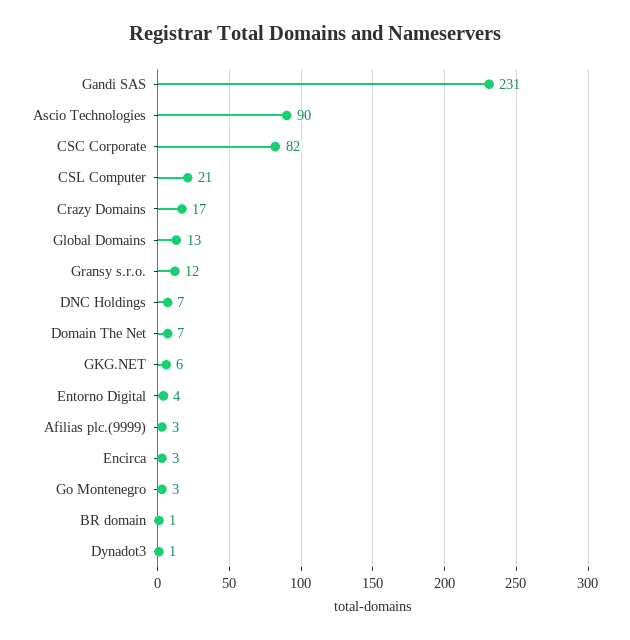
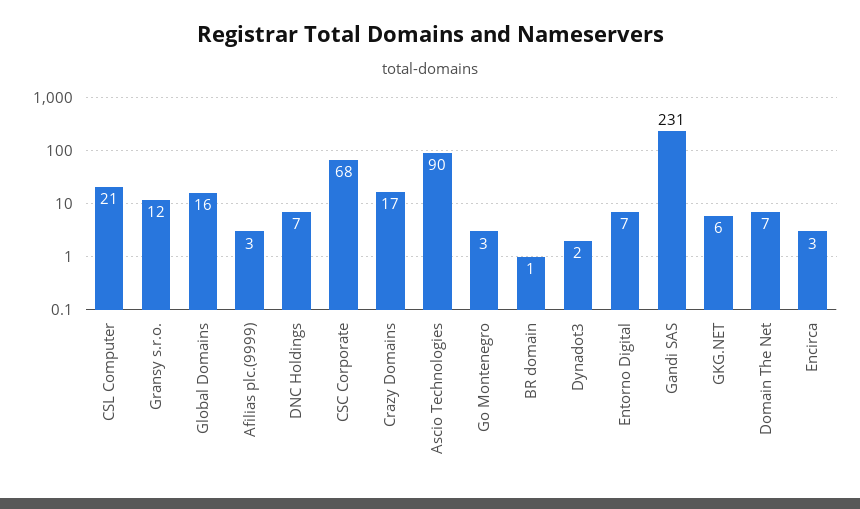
CSC Corporate: 82 -> 68
Global Domains: 13 -> 16
Entorno Digital: 4 -> 7
Dynadot3: 1 -> 2

